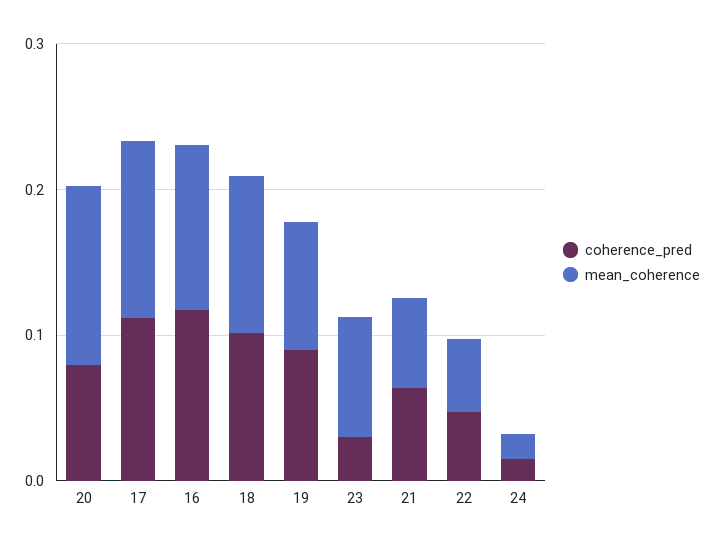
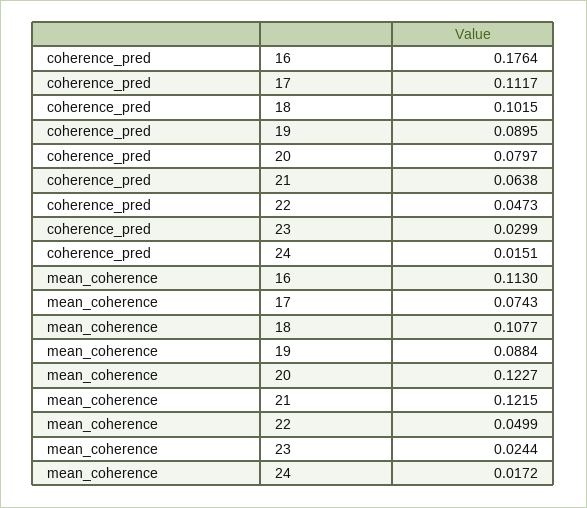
mean_coherence, 17: 0.12 -> 0.0743
coherence_pred, 16: 0.12 -> 0.1764
mean_coherence, 23: 0.08 -> 0.0244
mean_coherence, 21: 0.06 -> 0.1215

